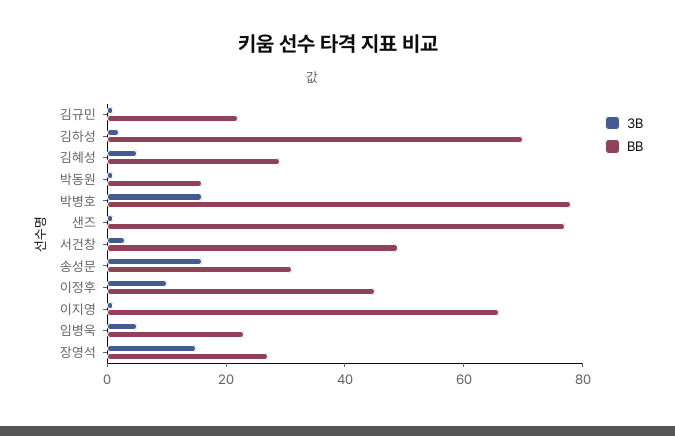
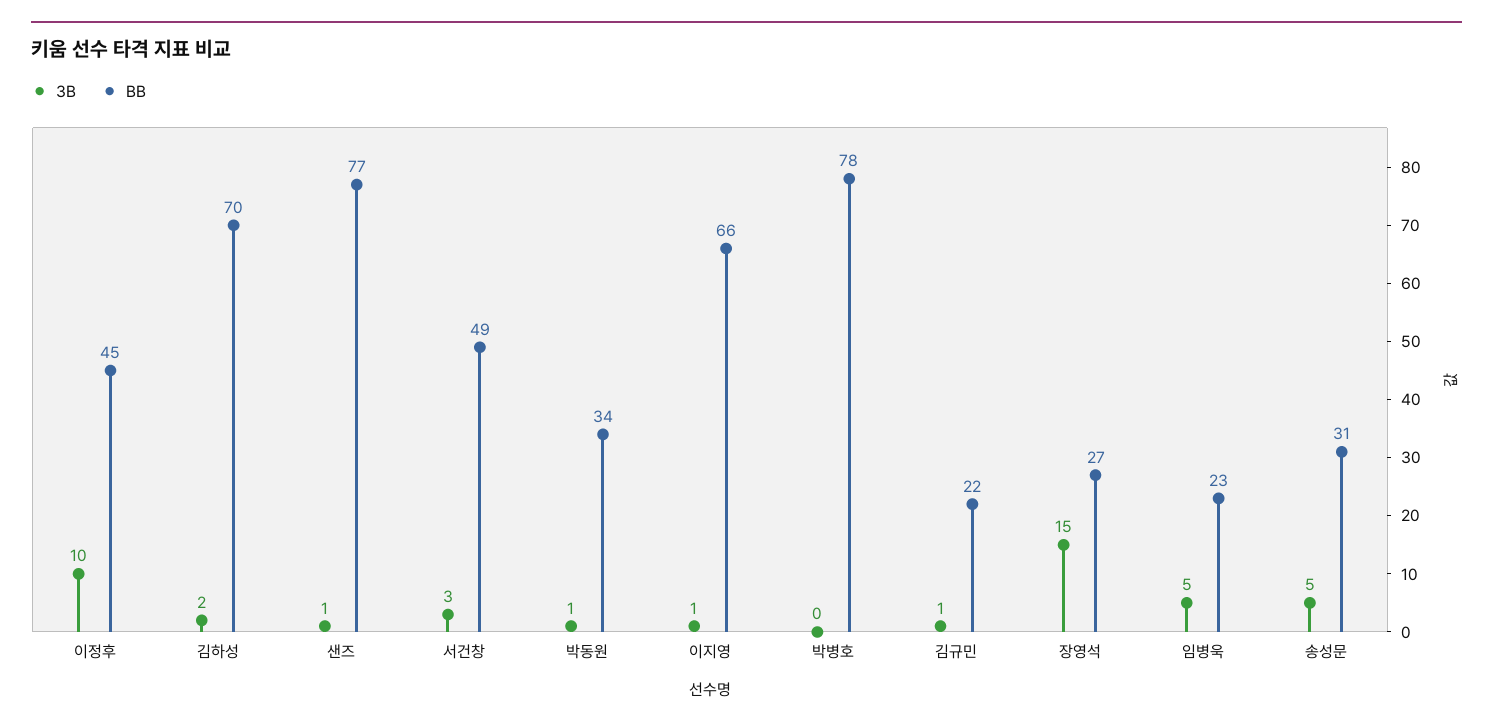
3B, 김혜성: 5 -> none
BB, 김혜성: 30 -> none
BB, 박동원: 15 -> 34
3B, 박병호: 15 -> 0
3B, 송성문: 15 -> 5

